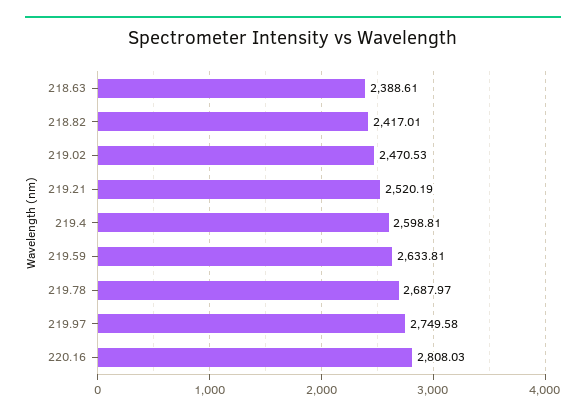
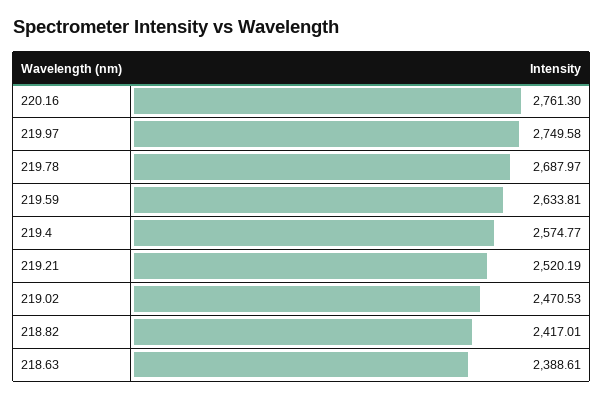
219.4: 2598.81 -> 2574.77
220.16: 2808.03 -> 2761.3

